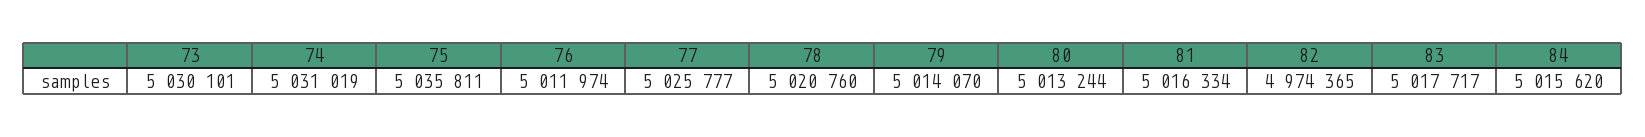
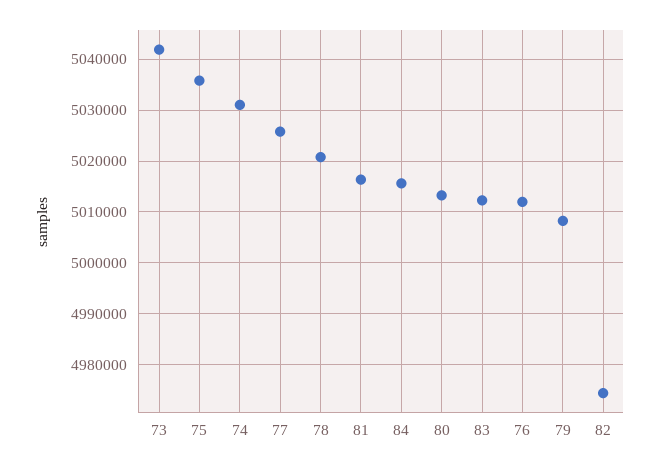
73: 5030101 -> 5042000
79: 5014070 -> 5008000
83: 5017717 -> 5012000

